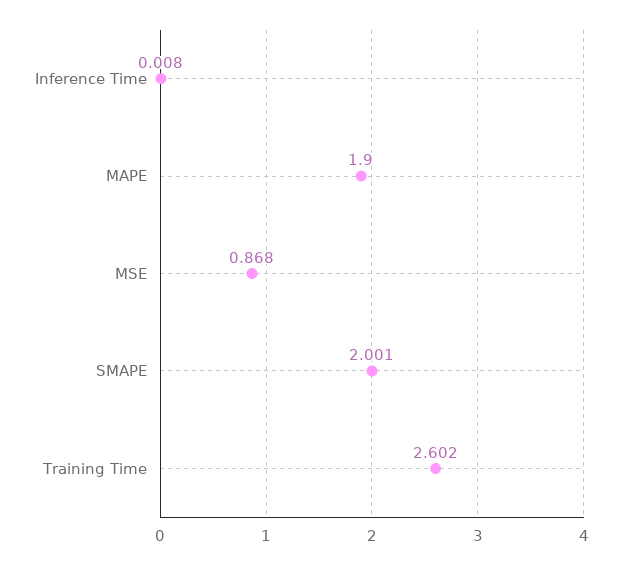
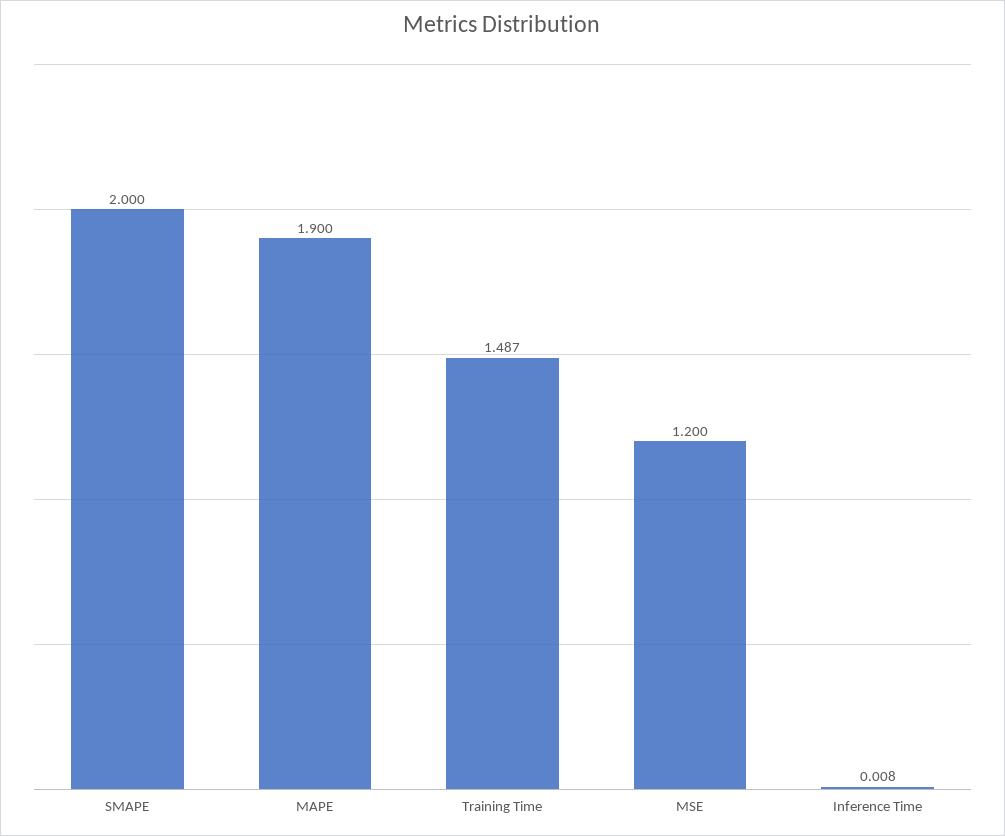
MSE: 0.868 -> 1.2
SMAPE: 2.001 -> 2
Training Time: 2.602 -> 1.487

